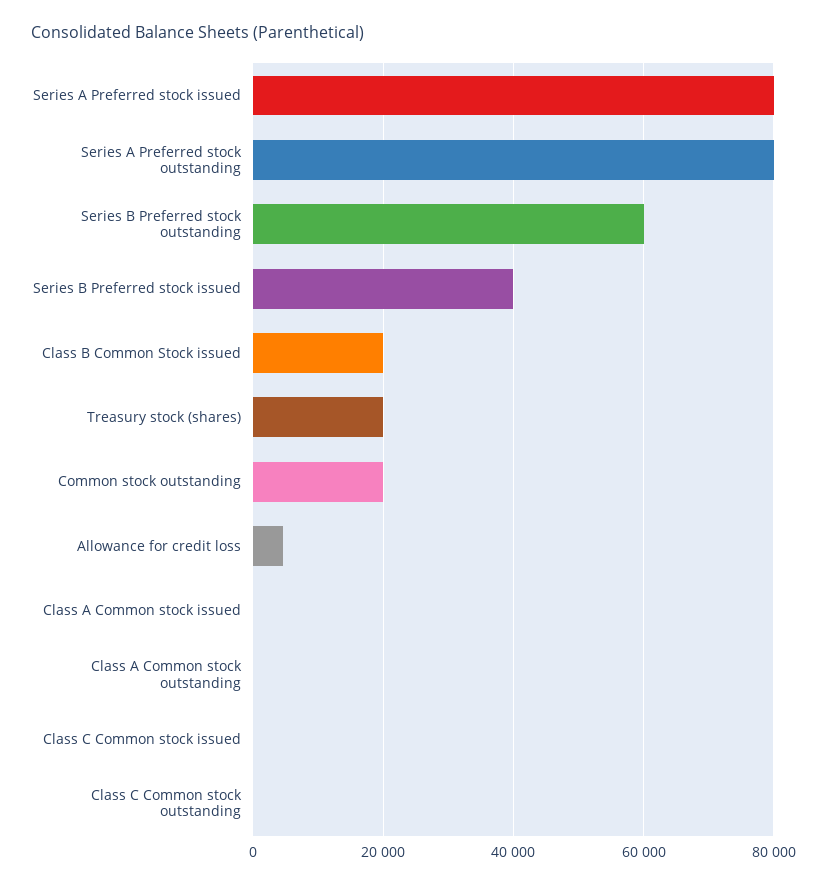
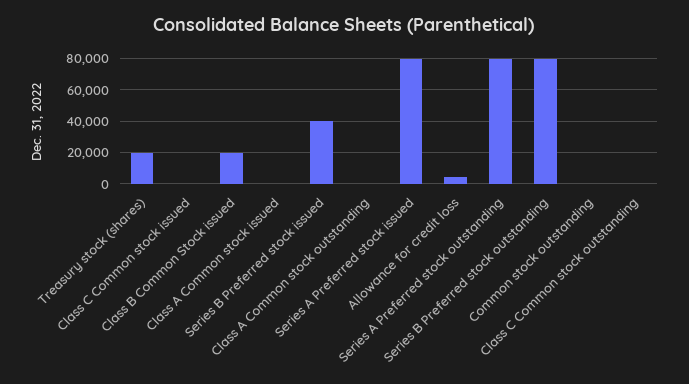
Series B Preferred stock outstanding: 60000 -> 80000
Common stock outstanding: 20000 -> 0

